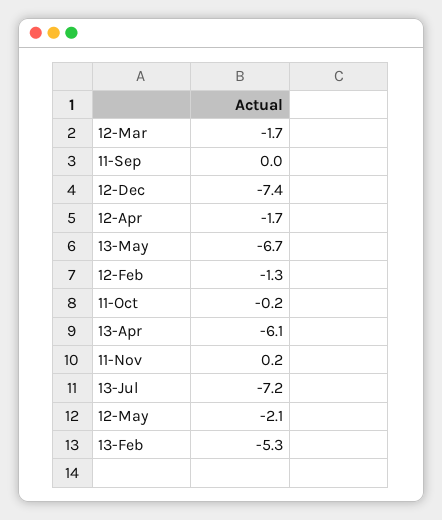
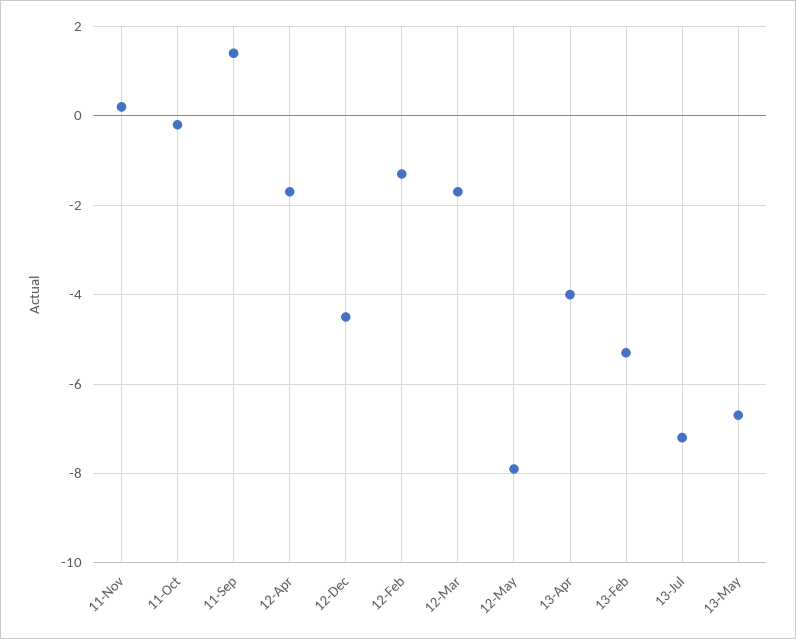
11-Sep: 0 -> 1.5
12-Dec: -7.4 -> -4.5
13-Apr: -6.1 -> -4
12-May: -2.1 -> -8

